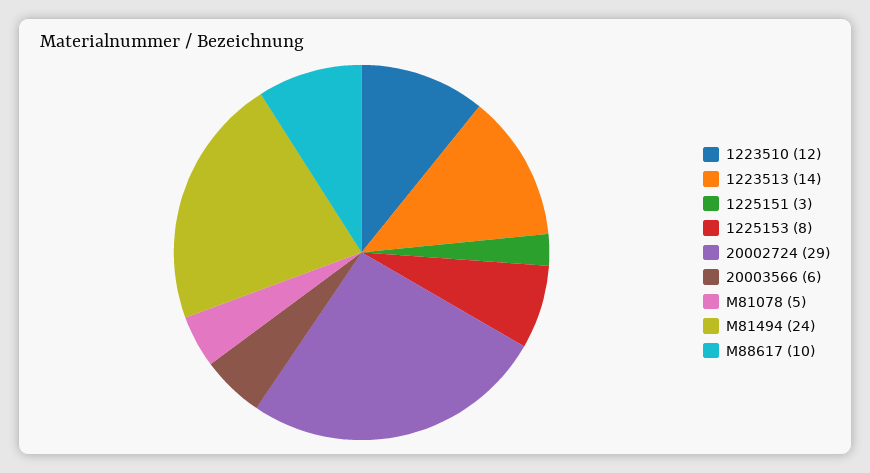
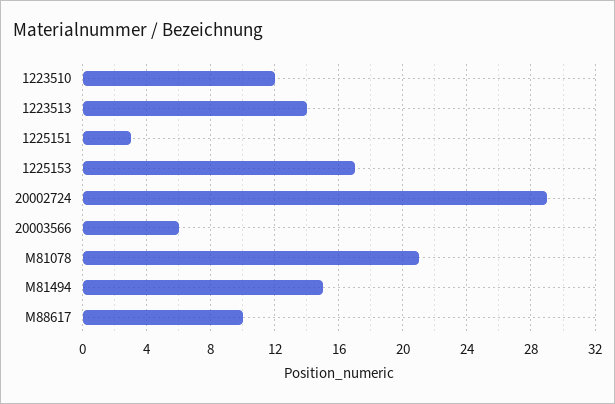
1225153: 8 -> 17
M81078: 5 -> 21
M81494: 24 -> 15

